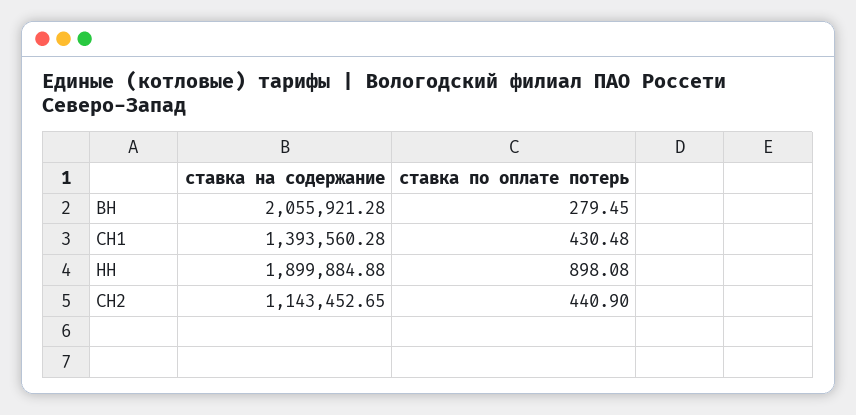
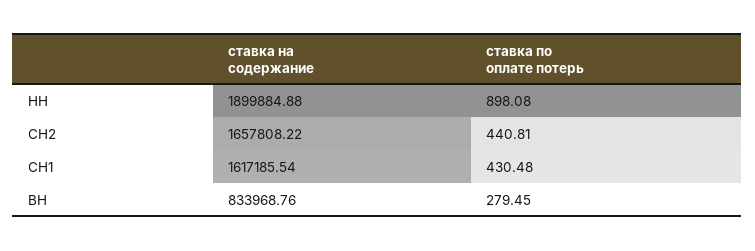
ставка на содержание, ВН: 2055921.28 -> 833968.76
ставка на содержание, СН1: 1393560.28 -> 1617185.54
ставка на содержание, СН2: 1143452.65 -> 1657808.22
ставка по оплате потерь, СН2: 440.9 -> 440.81

